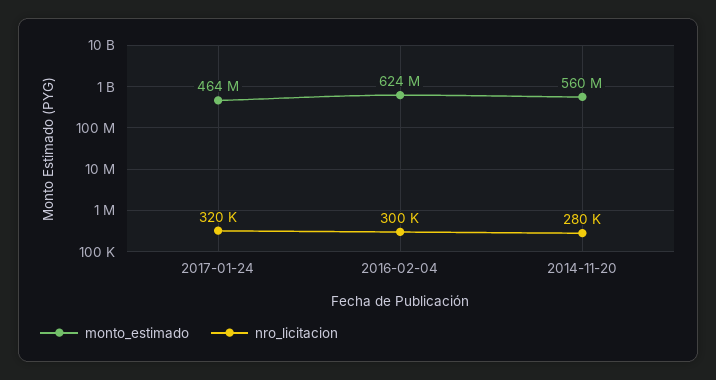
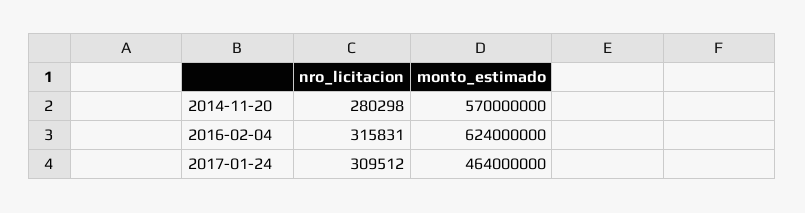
nro_licitacion, 2017-01-24: 320000 -> 309512
nro_licitacion, 2016-02-04: 300000 -> 315831
monto_estimado, 2014-11-20: 560000000 -> 570000000

